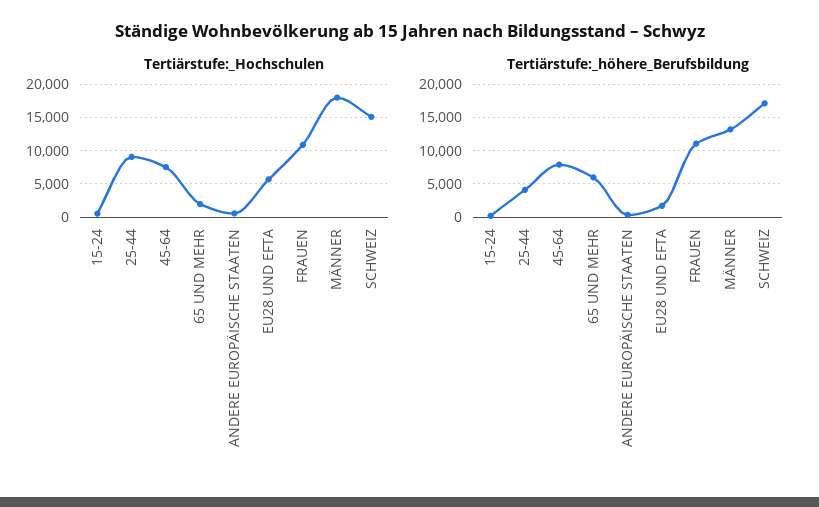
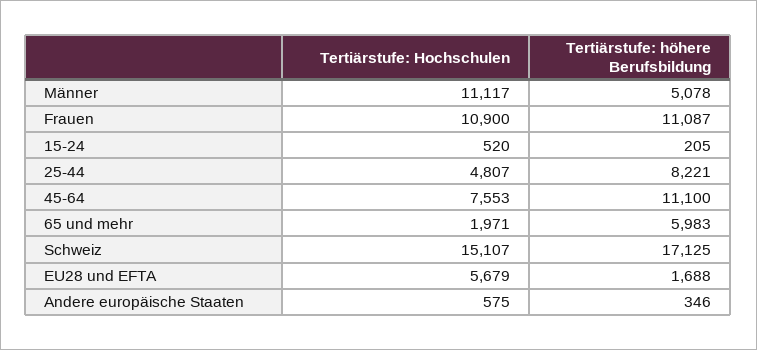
Tertiärstufe:_Hochschulen, 25-44: 9000 -> 4807
Tertiärstufe:_Hochschulen, MÄNNER: 18000 -> 11117
Tertiärstufe:_höhere_Berufsbildung, 25-44: 4000 -> 8221
Tertiärstufe:_höhere_Berufsbildung, 45-64: 8000 -> 11100
Tertiärstufe:_höhere_Berufsbildung, MÄNNER: 13000 -> 5078

